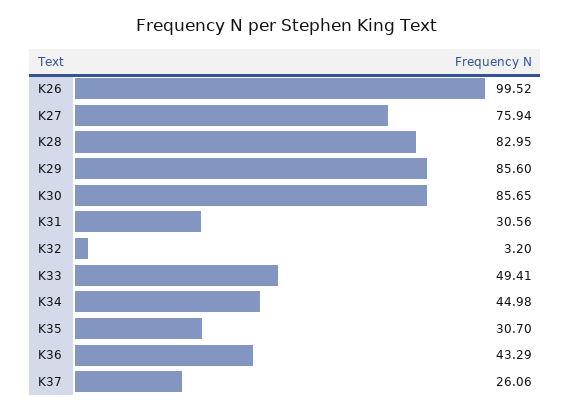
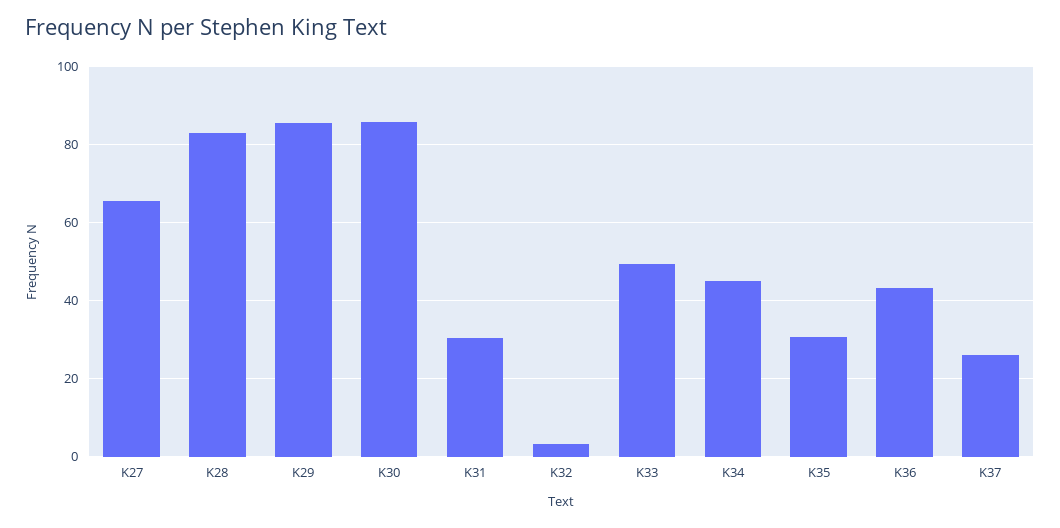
K26: 99.52 -> none
K27: 75.94 -> 66

